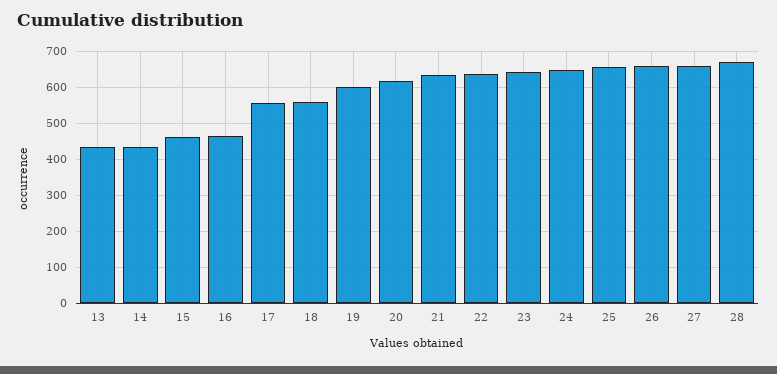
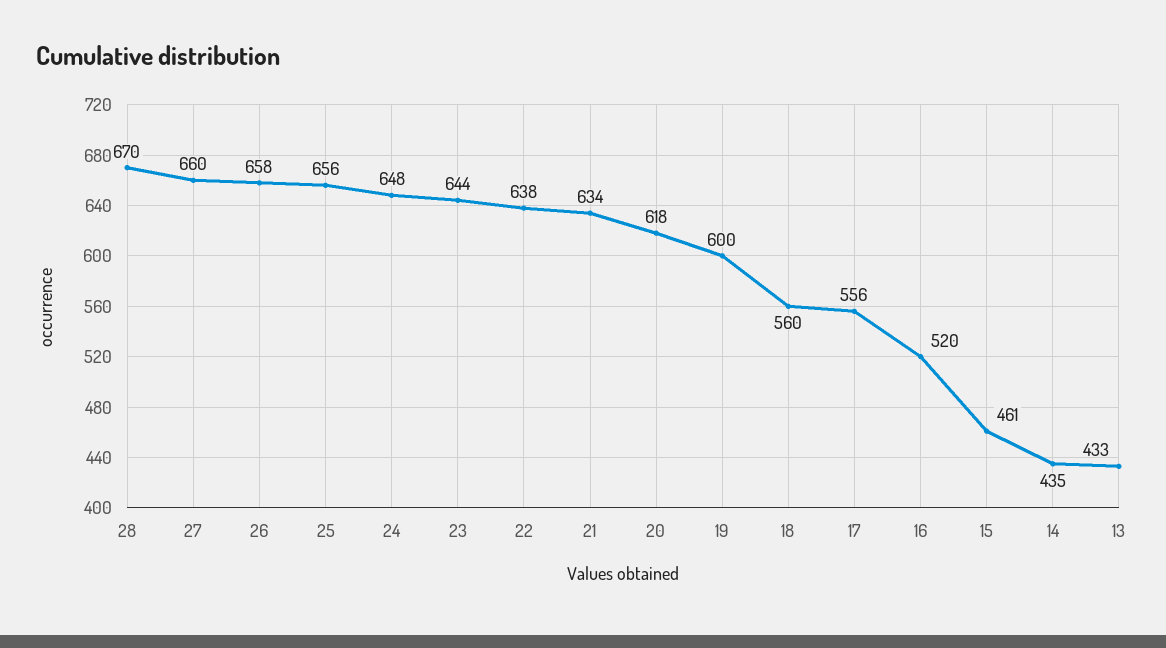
16: 460 -> 520

